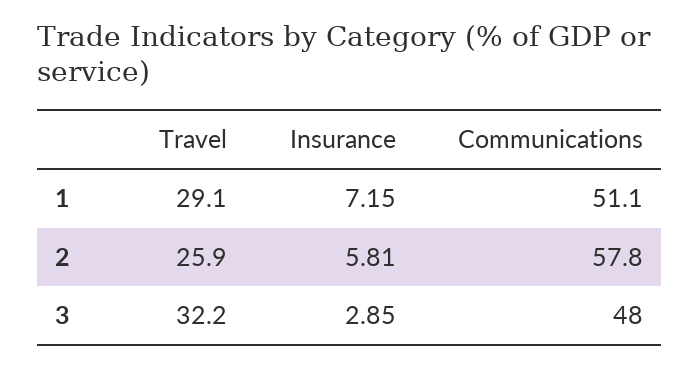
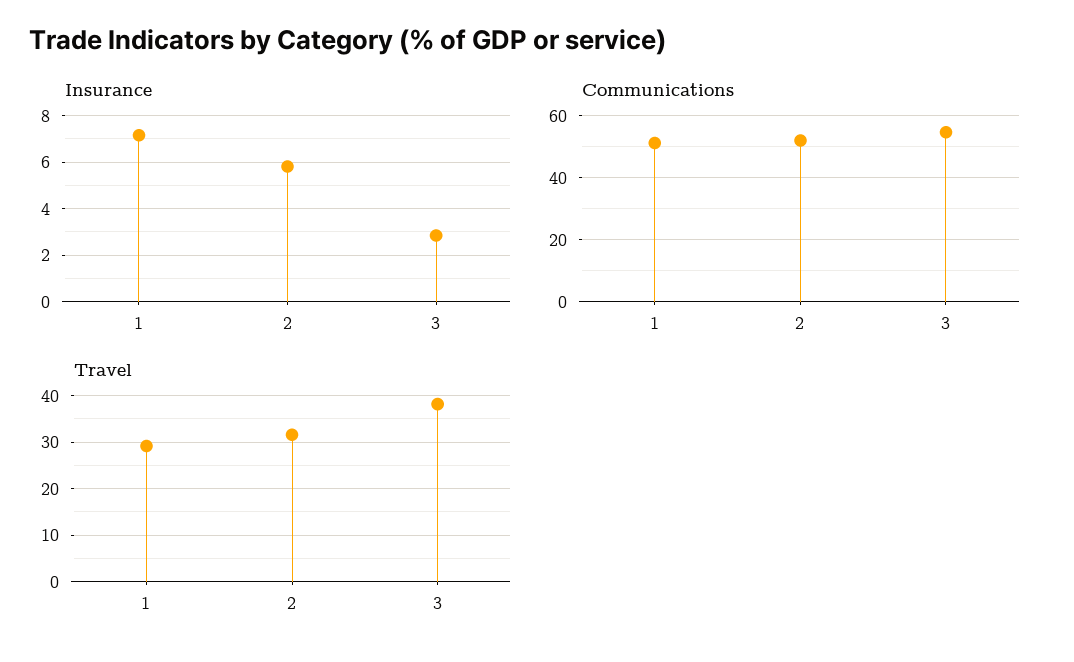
Travel, 2: 25.9 -> 32
Communications, 2: 57.8 -> 52
Travel, 3: 32.2 -> 38
Communications, 3: 48 -> 54

